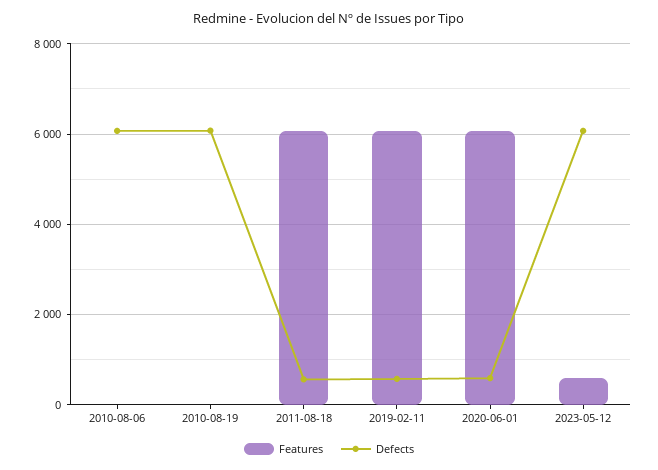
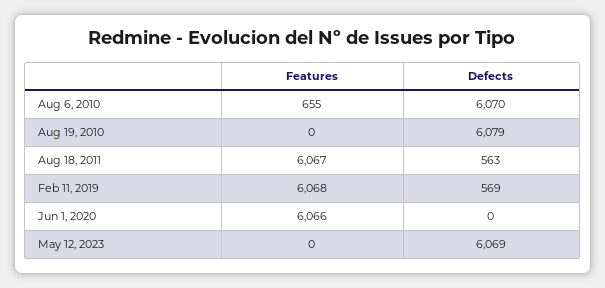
Features, 2010-08-06: 0 -> 655
Defects, 2020-06-01: 600 -> 0
Features, 2023-05-12: 600 -> 0

